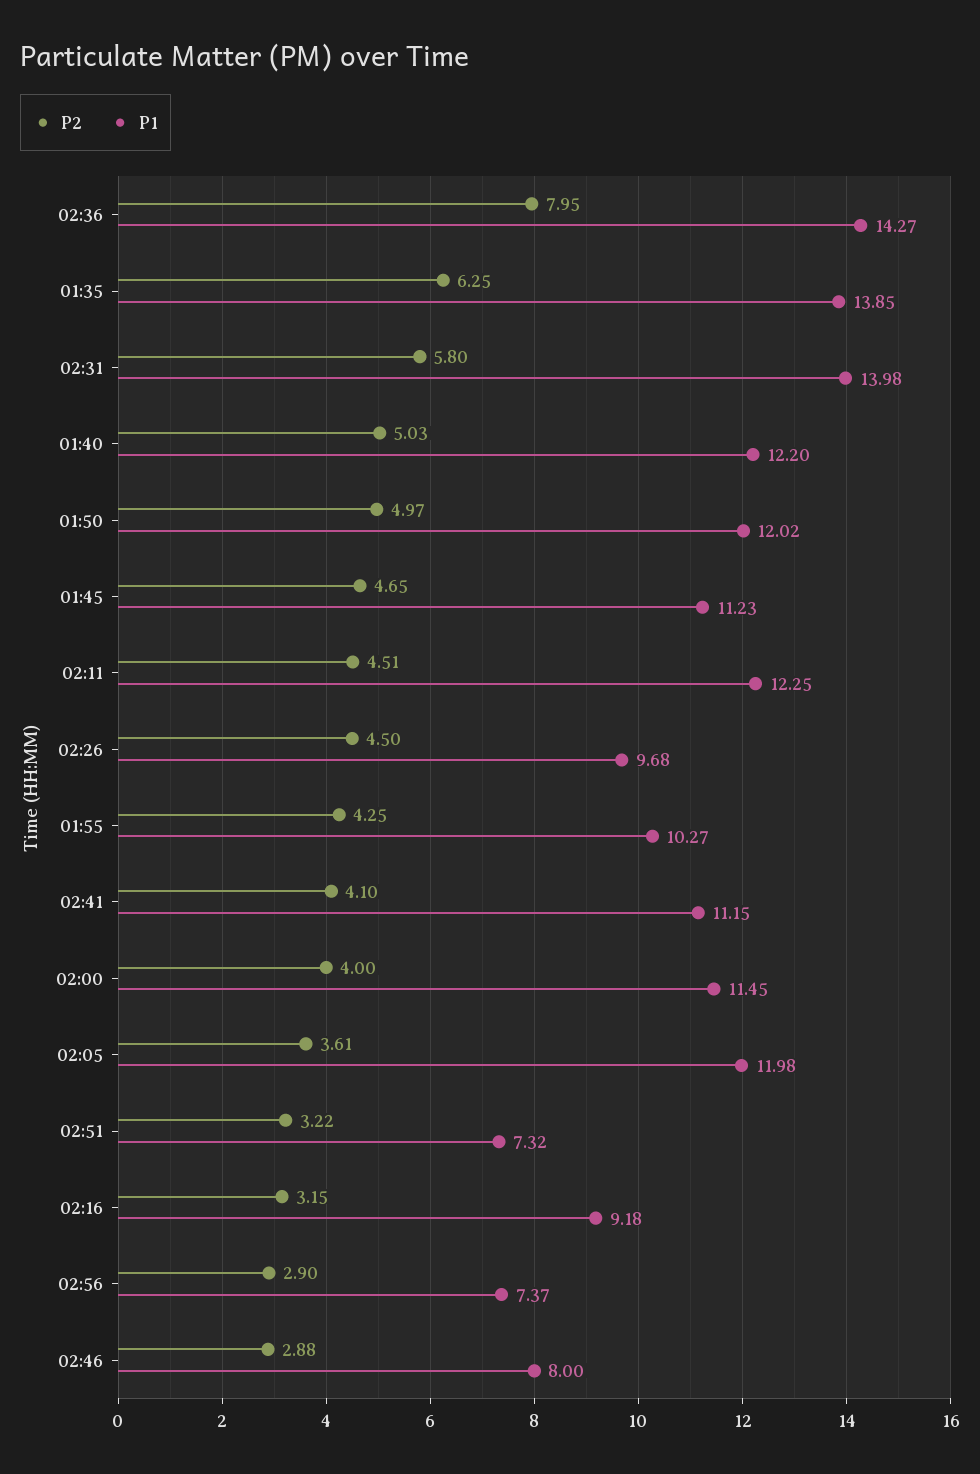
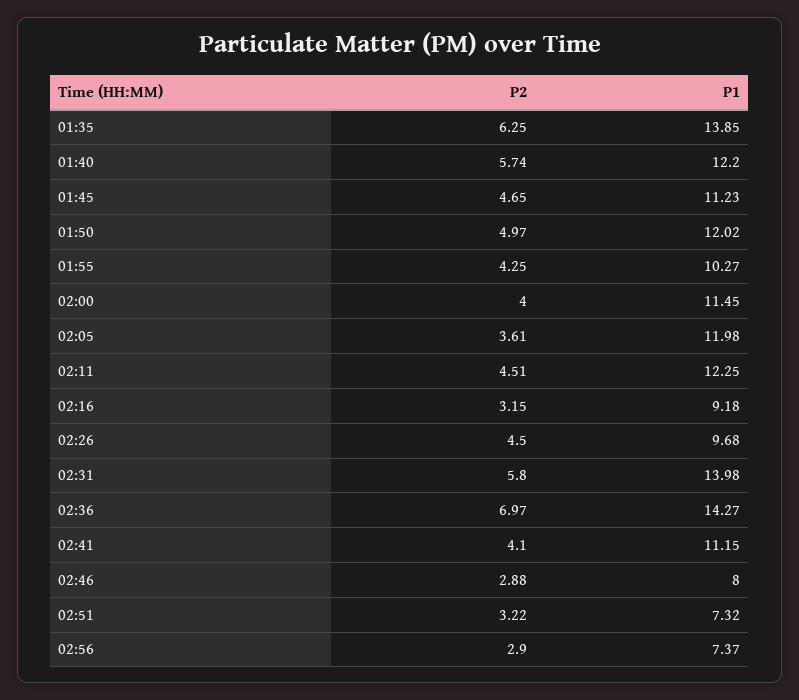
P2, 02:36: 7.95 -> 6.97
P2, 01:40: 5.03 -> 5.74

